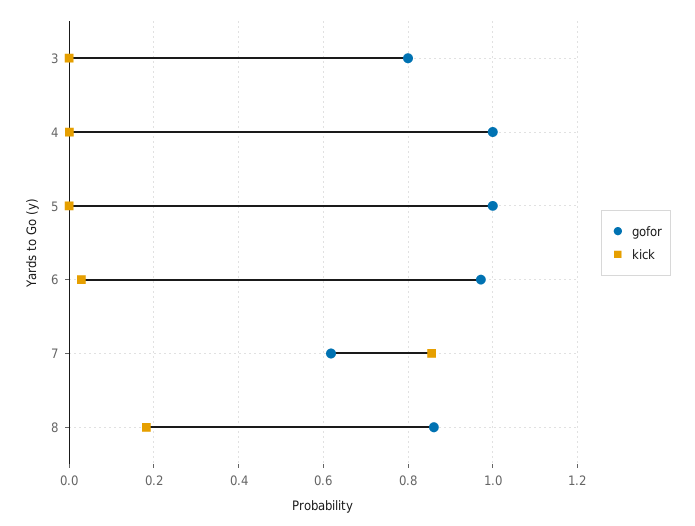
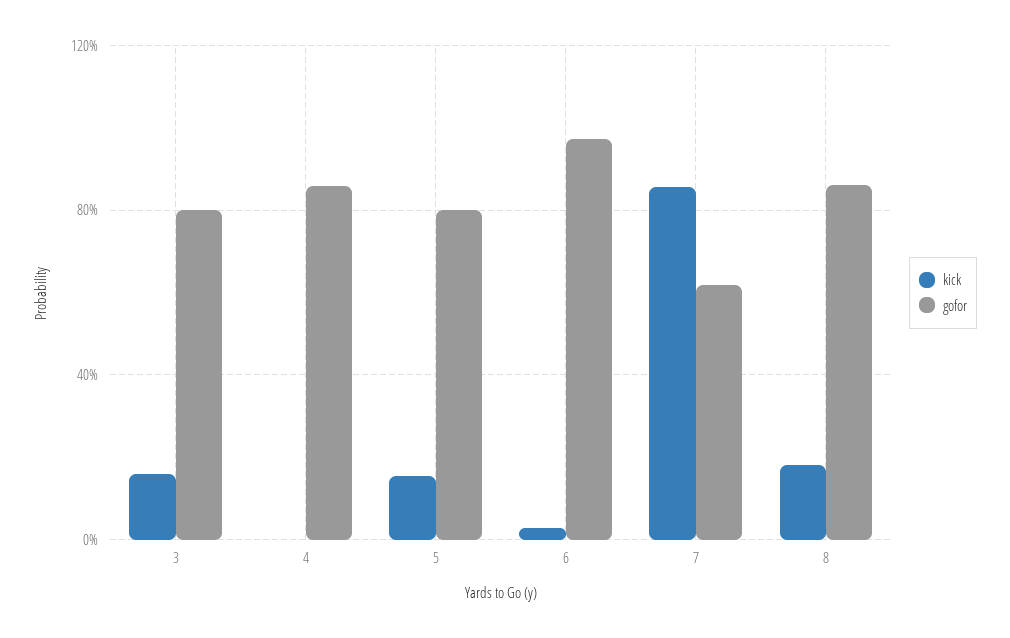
kick, 3: 0 -> 0.15
gofor, 4: 1 -> 0.85
gofor, 5: 1 -> 0.8
kick, 5: 0 -> 0.15

